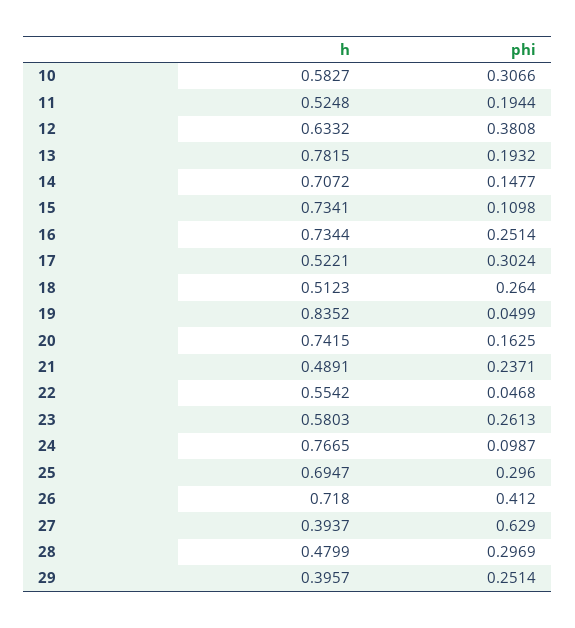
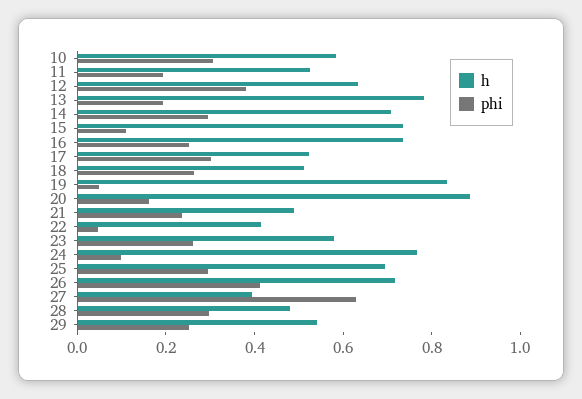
phi, 14: 0.1477 -> 0.3
h, 20: 0.7415 -> 0.9
h, 22: 0.5542 -> 0.4
h, 29: 0.3957 -> 0.55

